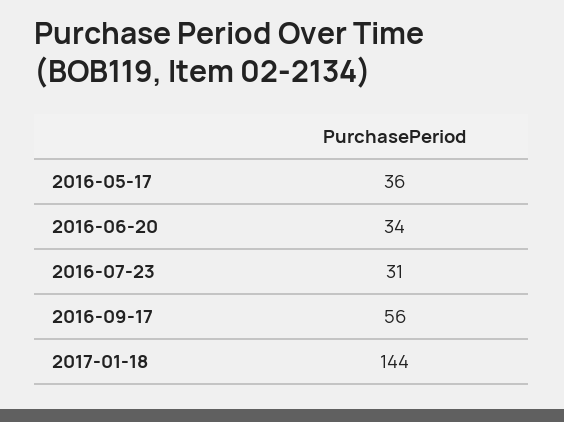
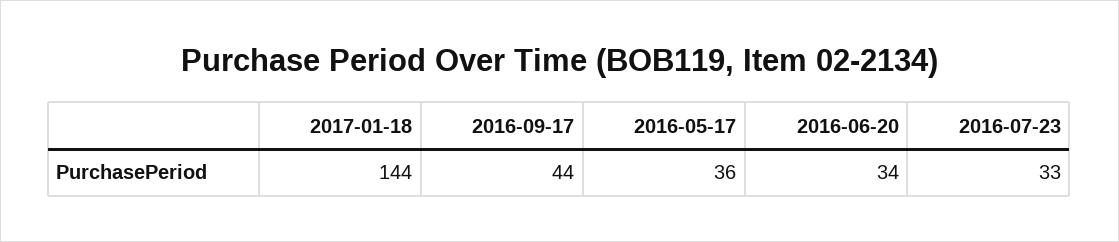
2016-07-23: 31 -> 33
2016-09-17: 56 -> 44

